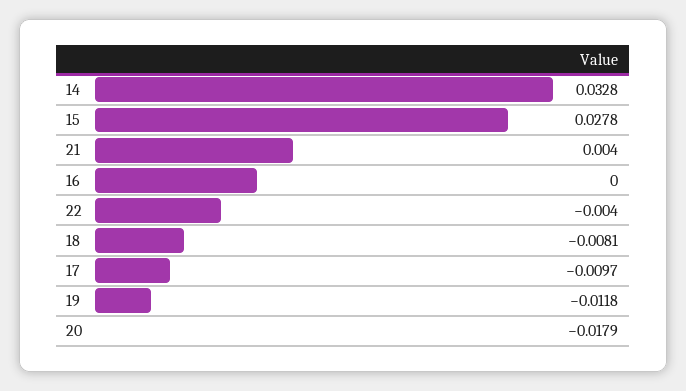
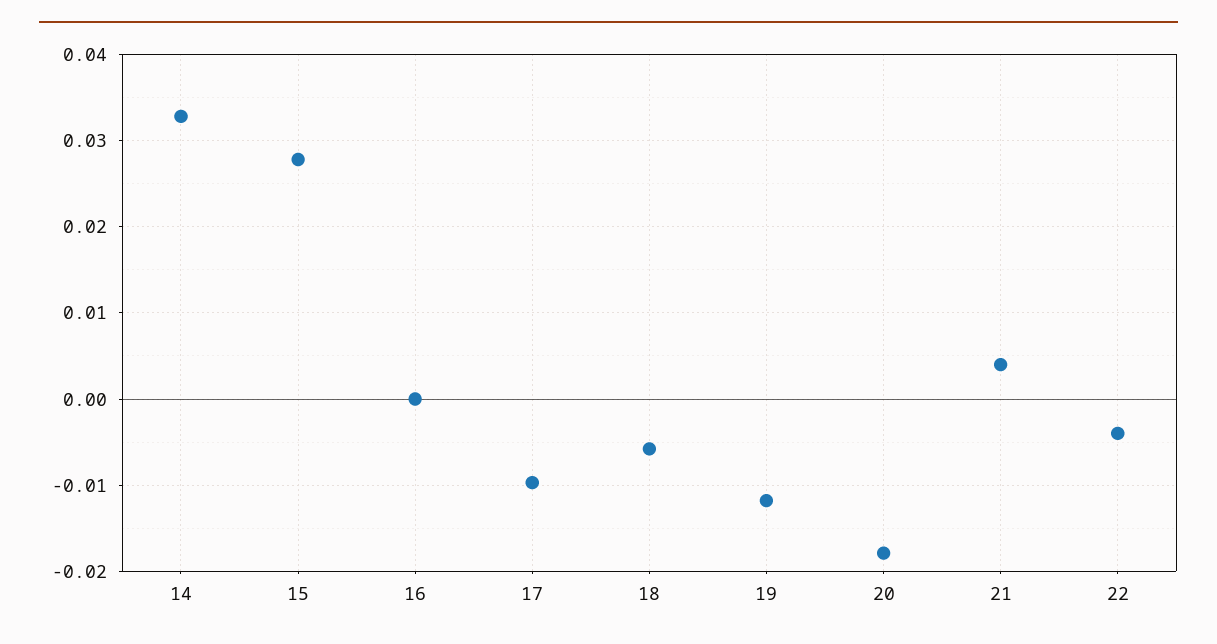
18: -0.0081 -> -0.006

